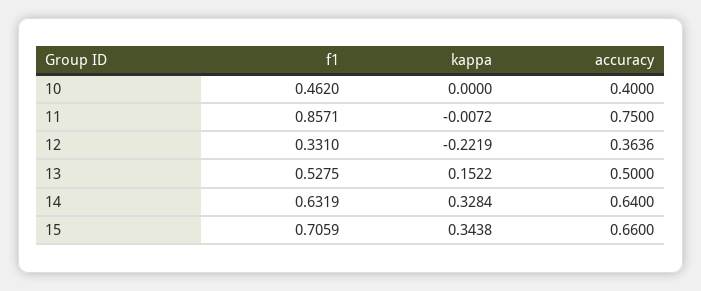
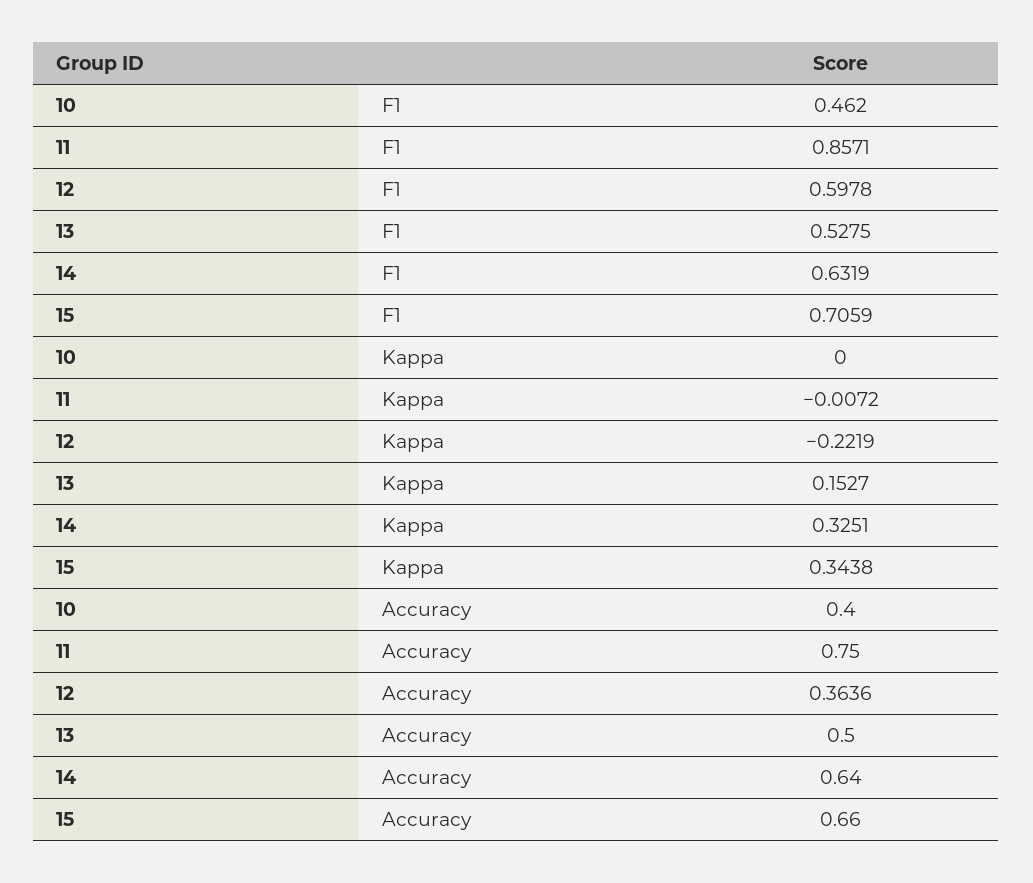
f1, 12: 0.331 -> 0.5978
kappa, 13: 0.1522 -> 0.1527
kappa, 14: 0.3284 -> 0.3251

